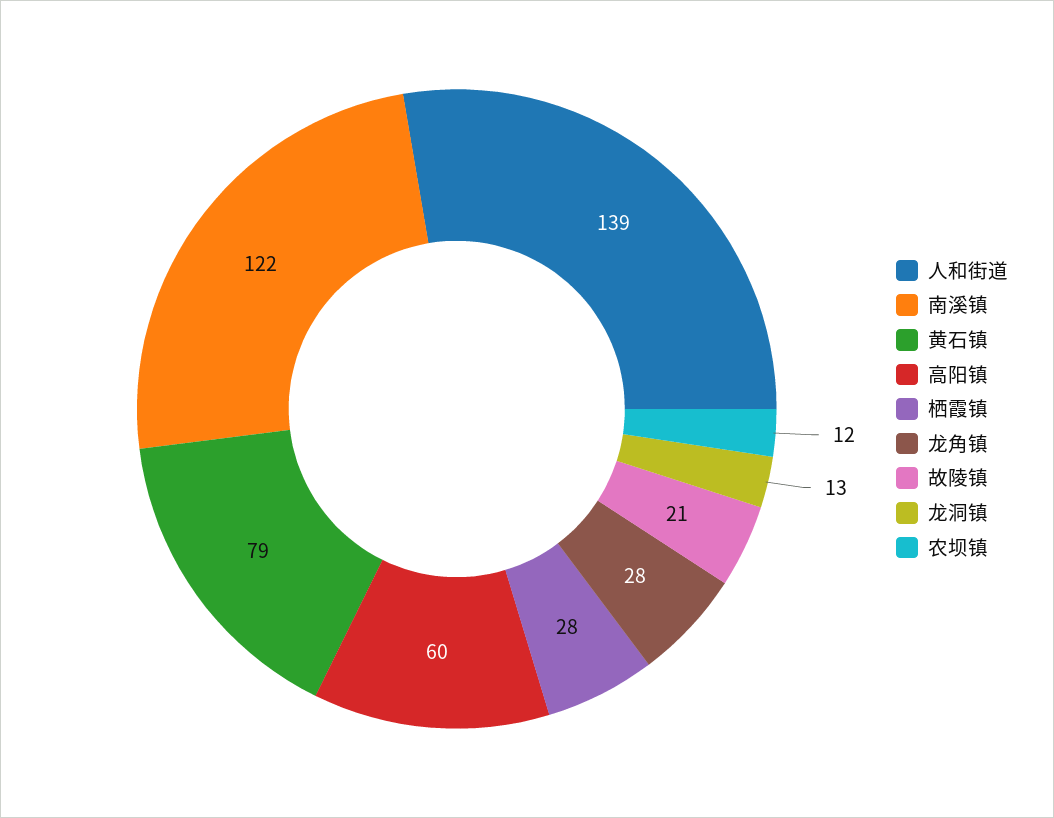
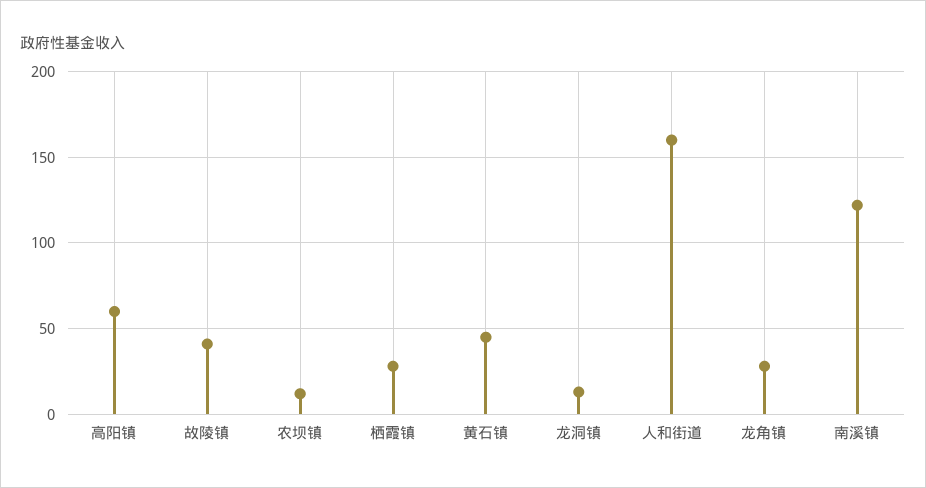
人和街道: 139 -> 160
黄石镇: 79 -> 45
故陵镇: 21 -> 40

